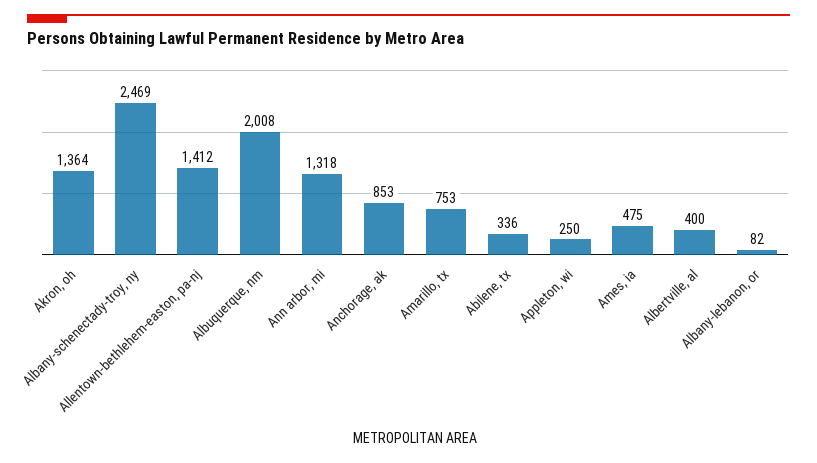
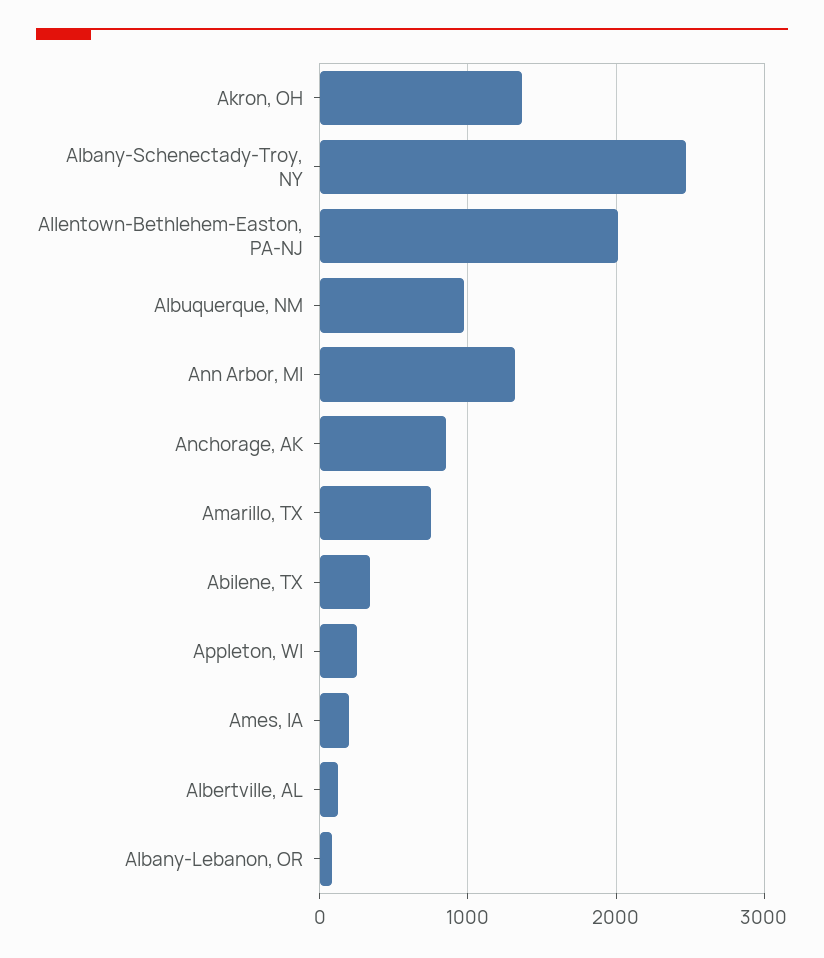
Allentown-bethlehem-easton, pa-nj: 1412 -> 2000
Albuquerque, nm: 2008 -> 1000
Ames, ia: 475 -> 200
Albertville, al: 400 -> 100

